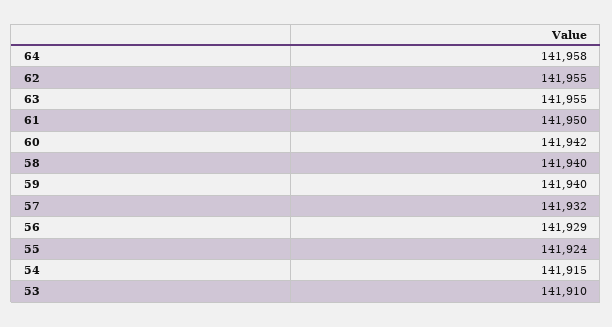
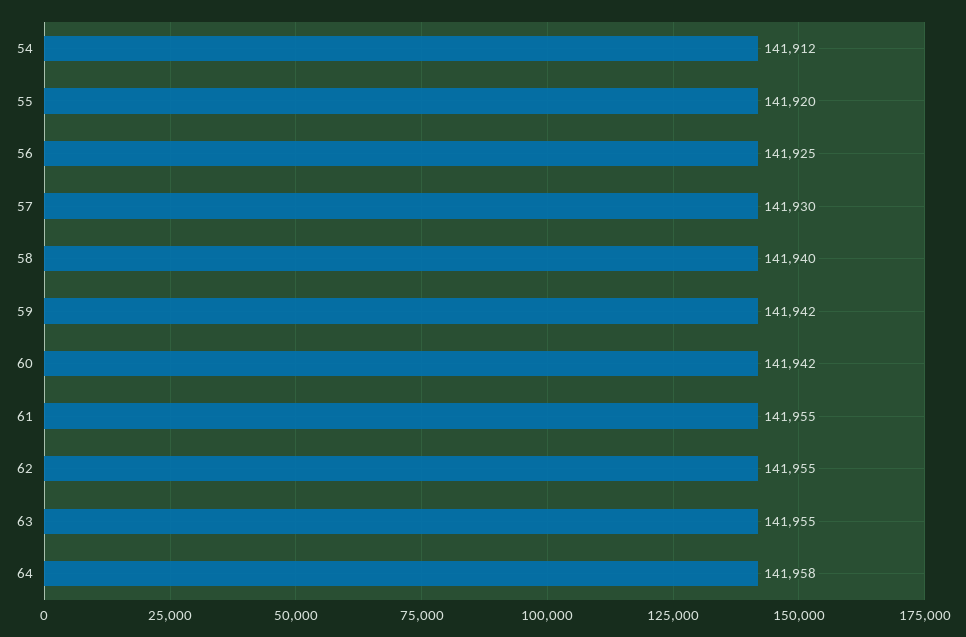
61: 141950 -> 141955
59: 141940 -> 141942
57: 141932 -> 141930
56: 141929 -> 141925
55: 141924 -> 141920
54: 141915 -> 141912
53: 141910 -> none

